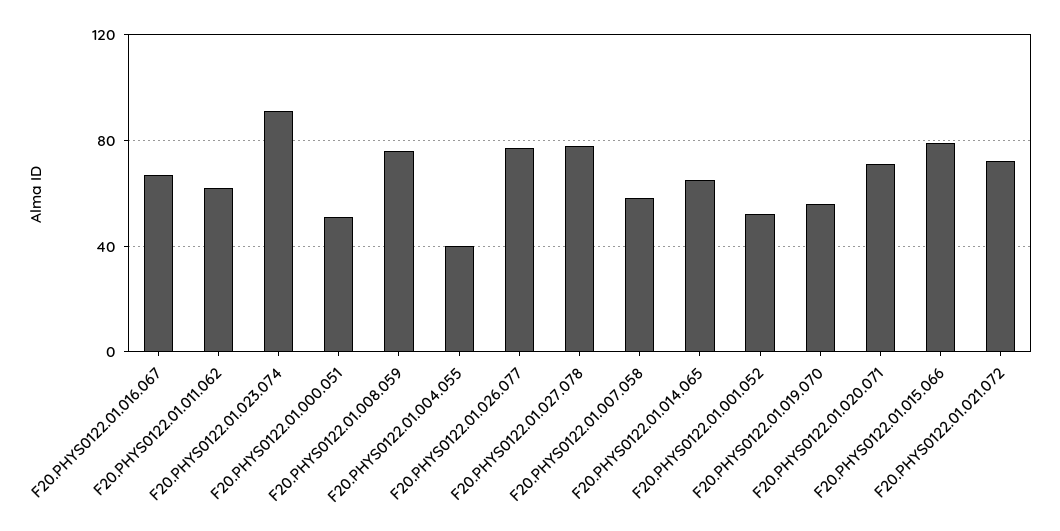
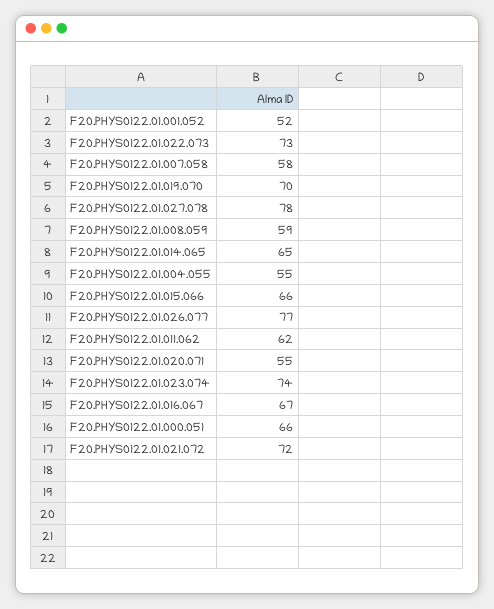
F20.PHYS0122.01.023.074: 90 -> 74
F20.PHYS0122.01.000.051: 50 -> 66
F20.PHYS0122.01.008.059: 75 -> 59
F20.PHYS0122.01.004.055: 40 -> 55
F20.PHYS0122.01.019.070: 55 -> 70
F20.PHYS0122.01.020.071: 70 -> 55
F20.PHYS0122.01.015.066: 80 -> 66
F20.PHYS0122.01.022.073: none -> 73

